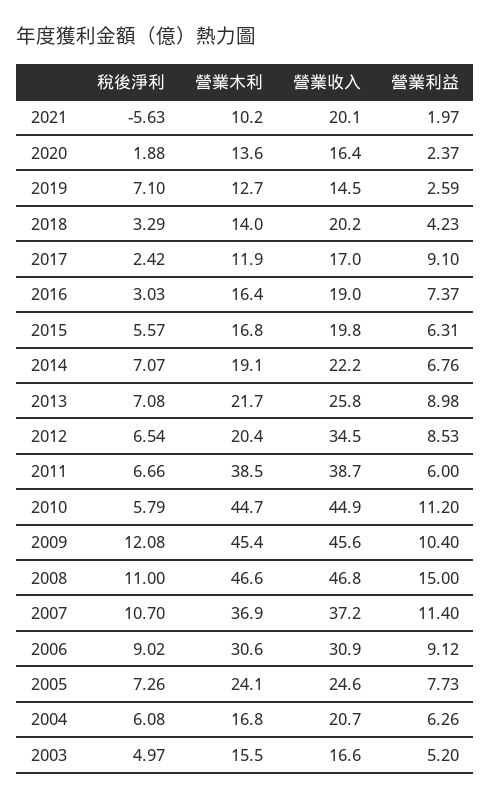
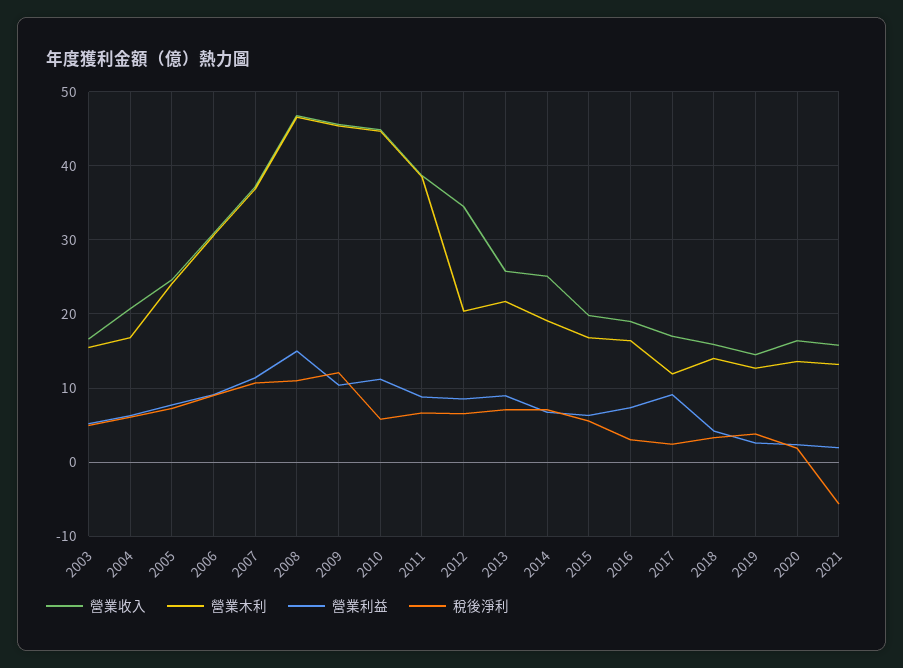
營業木利, 2021: 10.2 -> 13
營業收入, 2021: 20.1 -> 16
稅後淨利, 2019: 7.1 -> 4
營業收入, 2018: 20.2 -> 16
營業收入, 2014: 22.2 -> 25
營業利益, 2011: 6 -> 9

